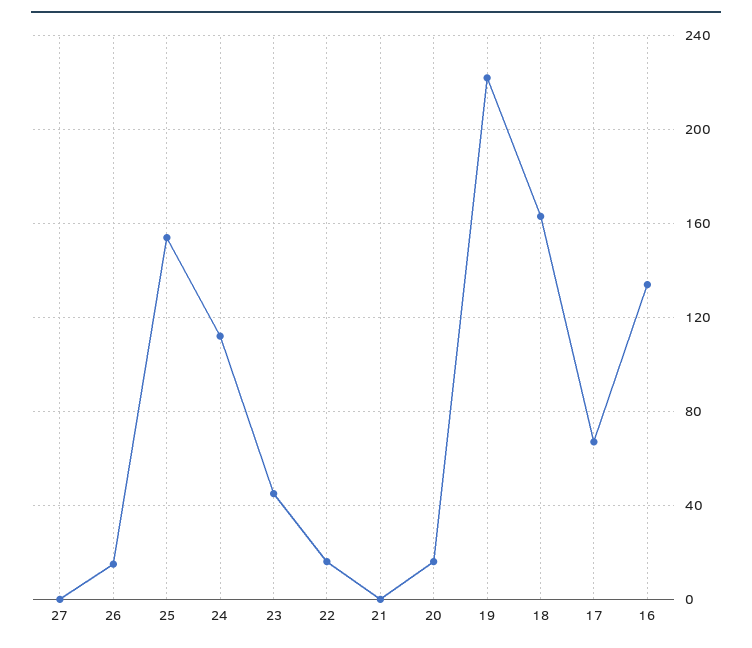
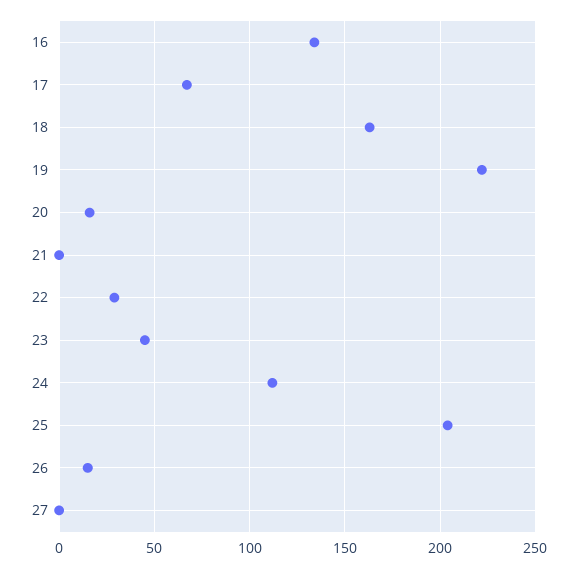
25: 155 -> 205
22: 15 -> 30

